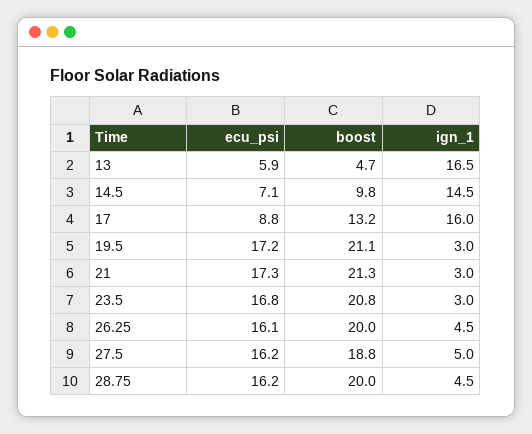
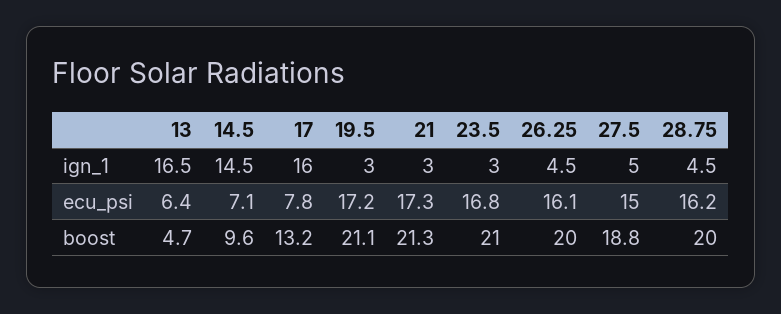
ecu_psi, 13: 5.9 -> 6.4
boost, 14.5: 9.8 -> 9.6
ecu_psi, 17: 8.8 -> 7.8
boost, 23.5: 20.8 -> 21
ecu_psi, 27.5: 16.2 -> 15

